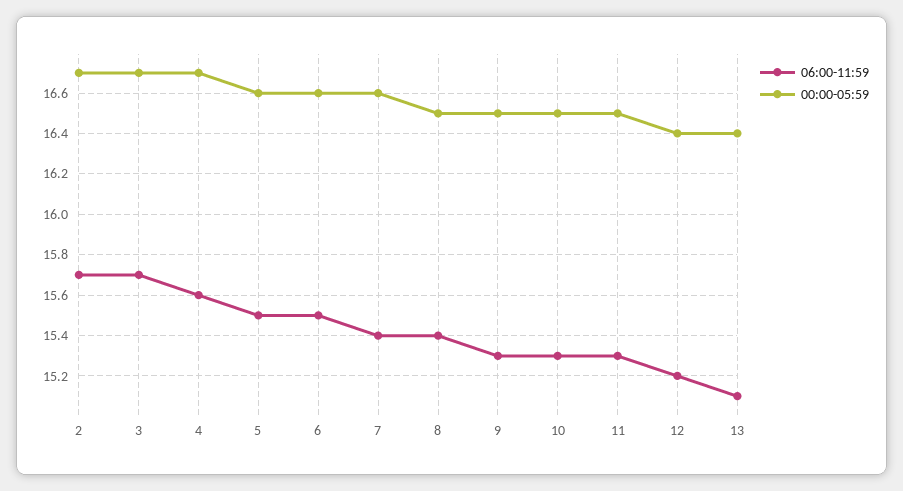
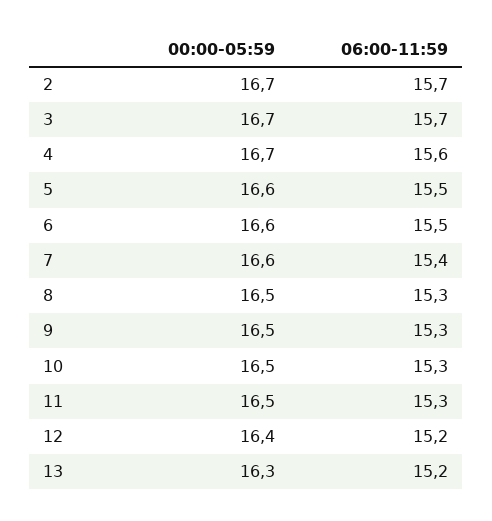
06:00-11:59, 8: 15.4 -> 15.3
06:00-11:59, 13: 15.1 -> 15.2
00:00-05:59, 13: 16.4 -> 16.3

